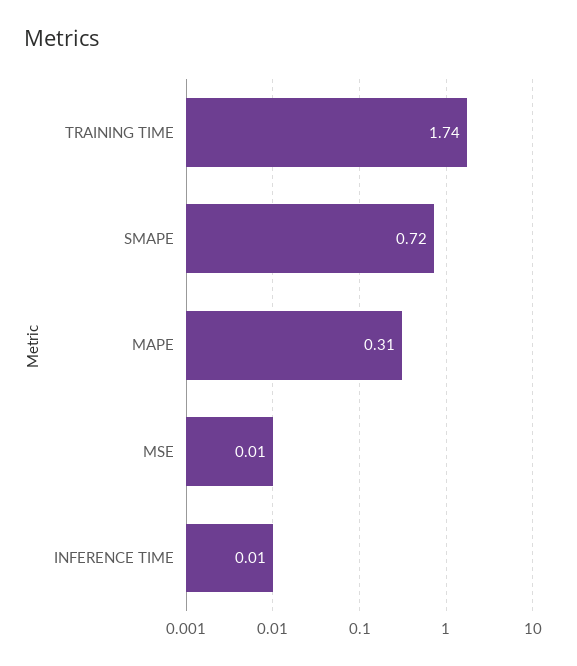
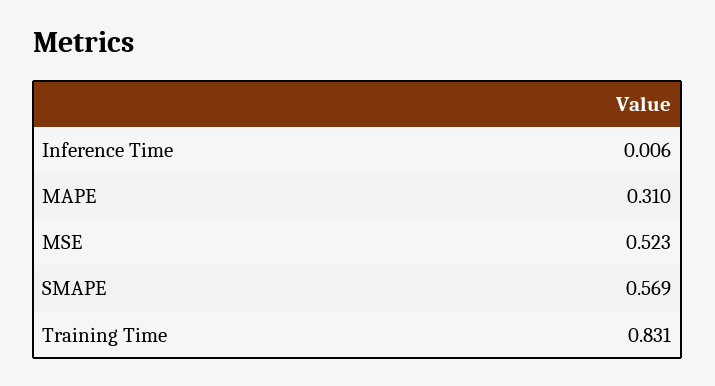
TRAINING TIME: 1.74 -> 0.831
SMAPE: 0.72 -> 0.569
MSE: 0.01 -> 0.523

